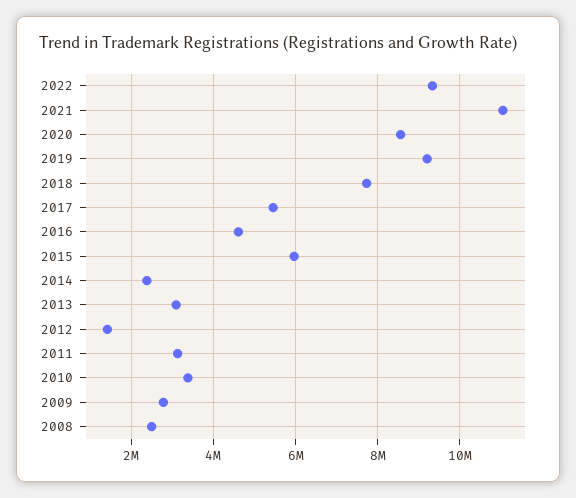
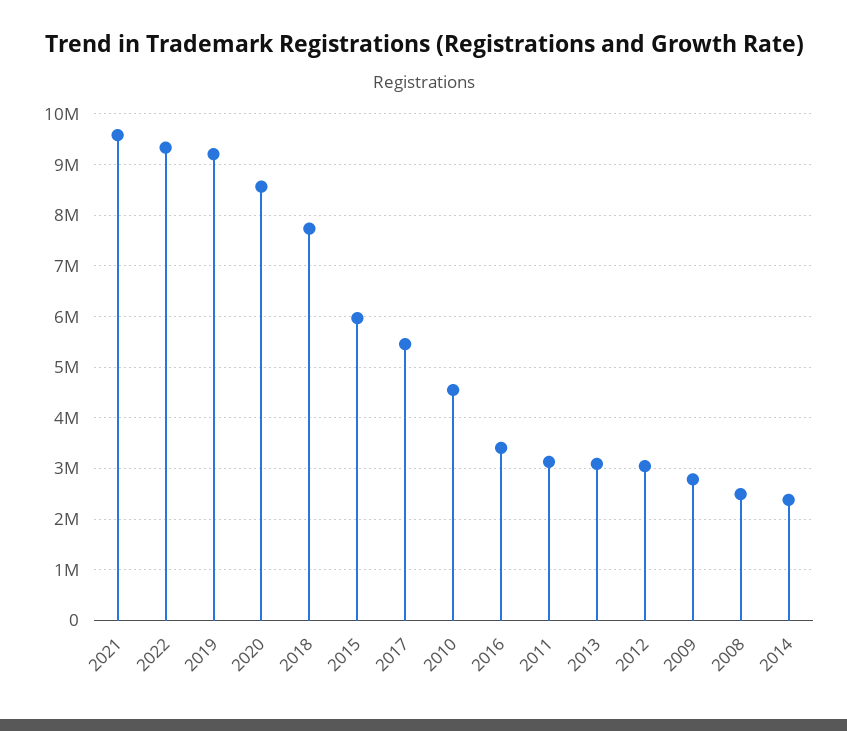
2021: 11000000 -> 9600000
2016: 4600000 -> 3400000
2012: 1400000 -> 3000000
2010: 3400000 -> 4600000

